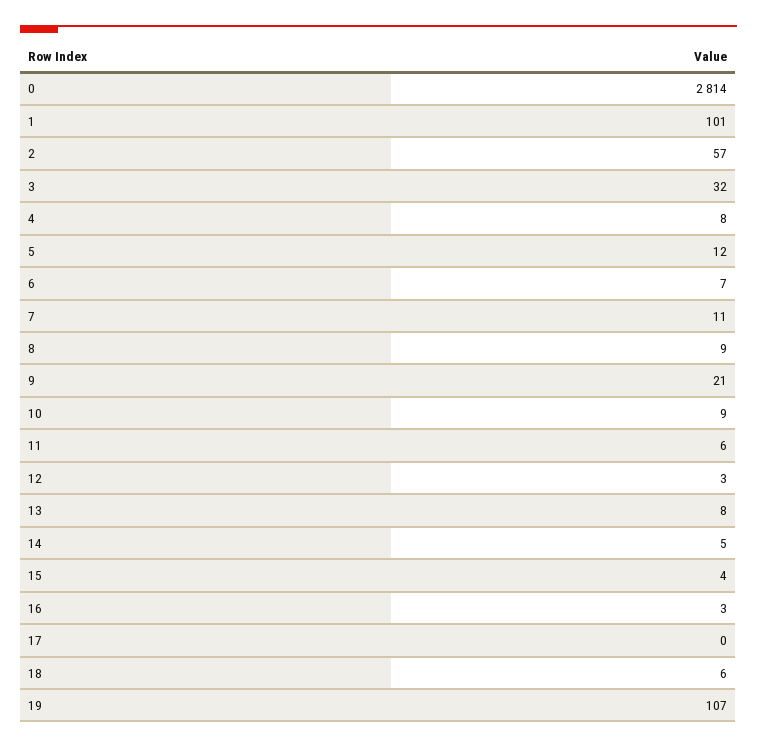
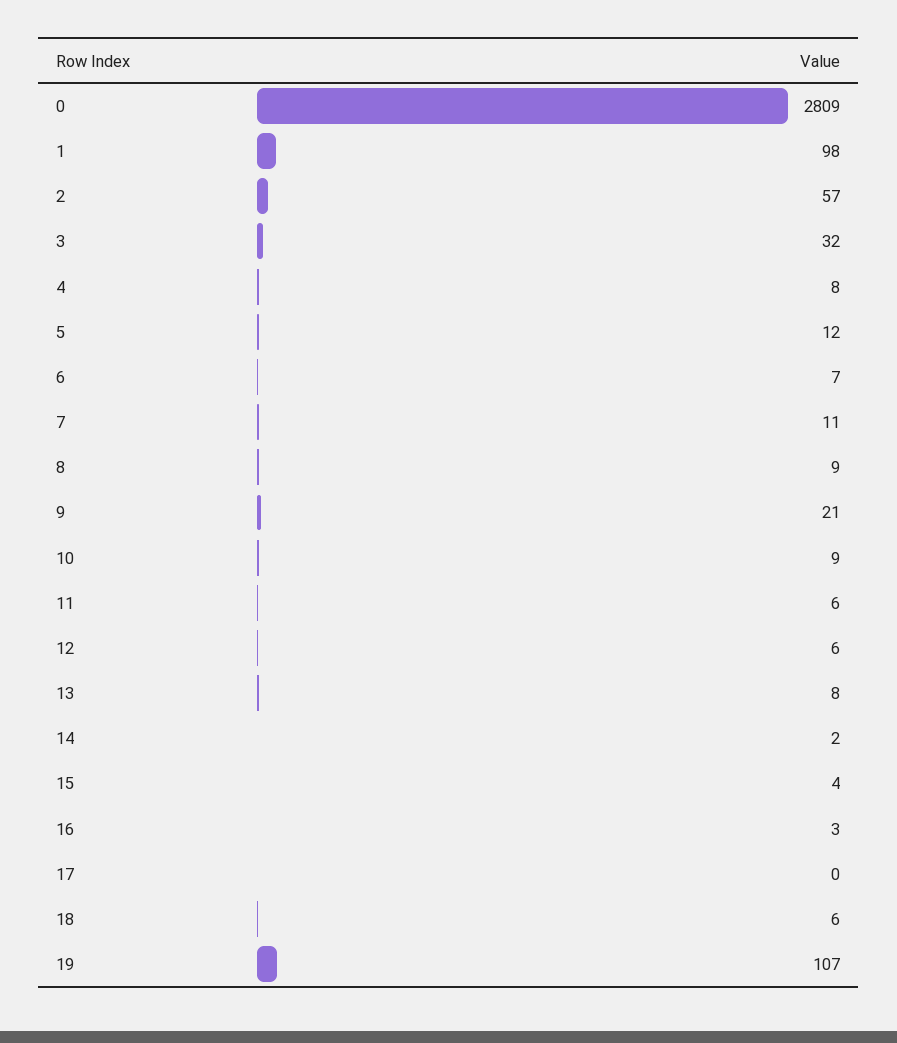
0: 2814 -> 2809
1: 101 -> 98
12: 3 -> 6
14: 5 -> 2

